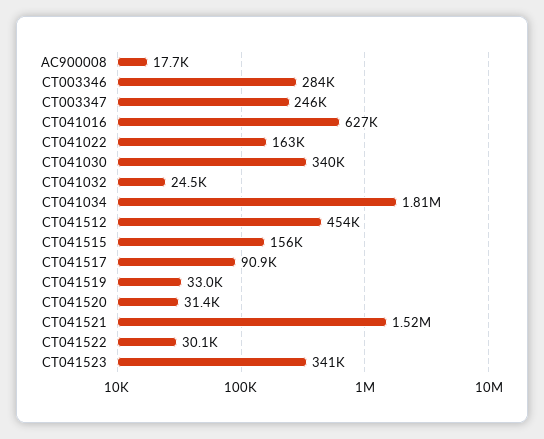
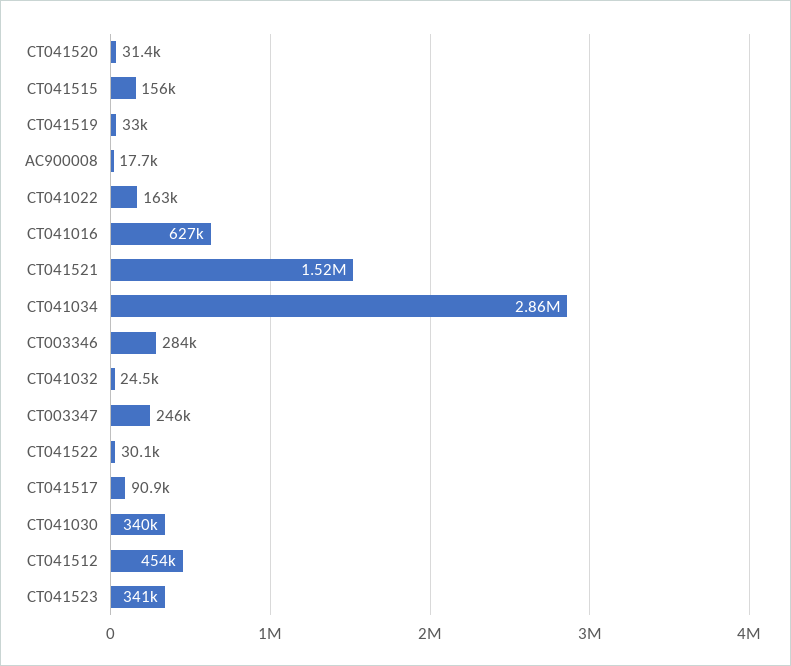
CT041034: 1810000 -> 2860000

